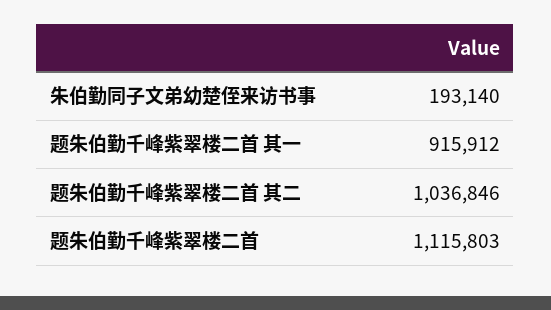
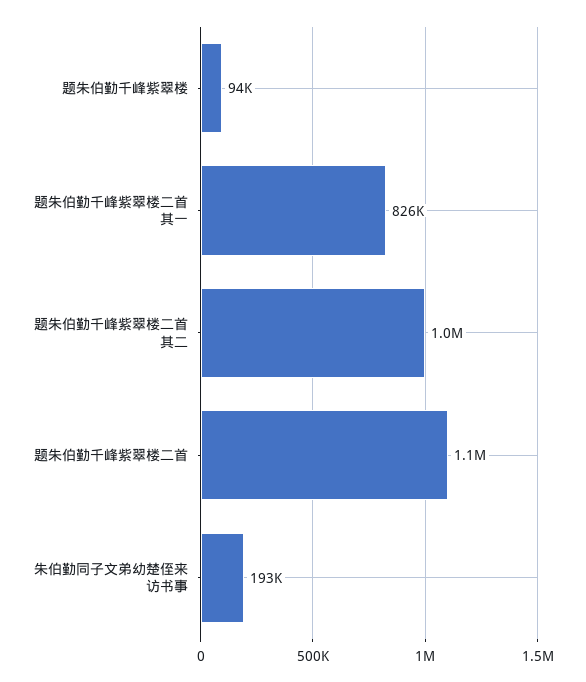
题朱伯勤千峰紫翠楼二首 其一: 915912 -> 826000
题朱伯勤千峰紫翠楼: none -> 94000

